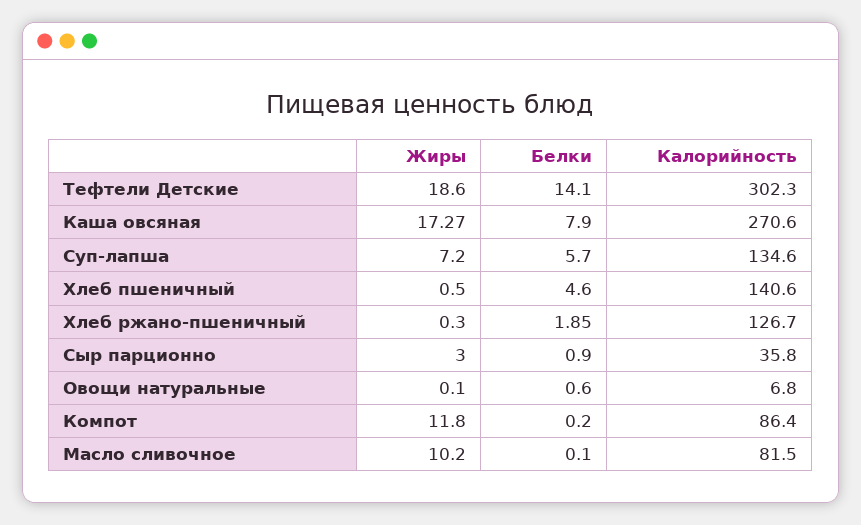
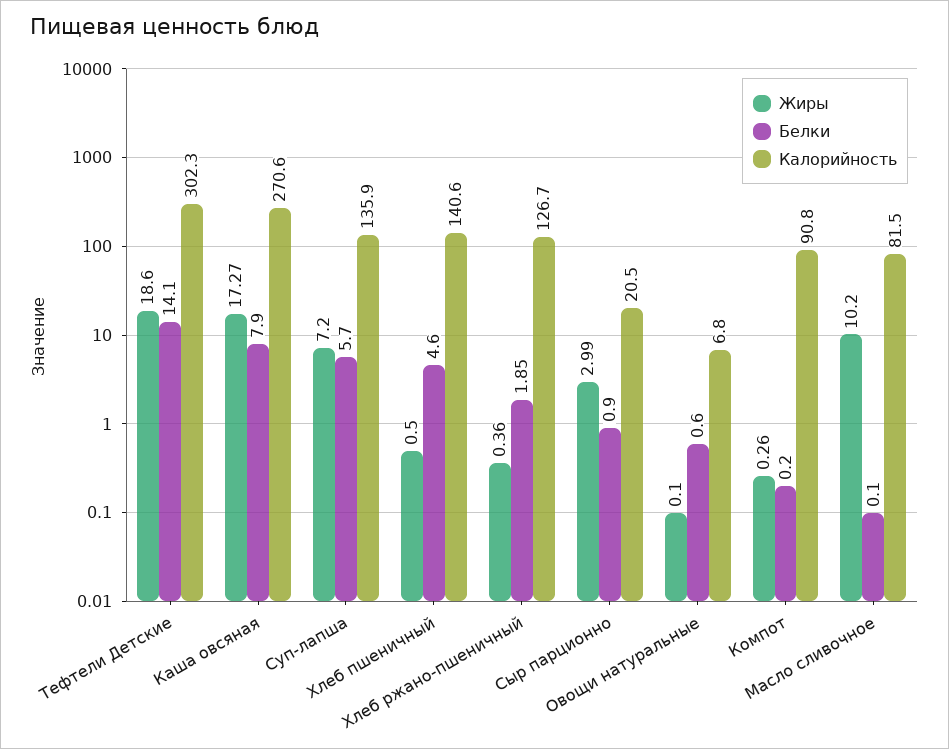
Калорийность, Суп-лапша: 134.6 -> 135.9
Жиры, Хлеб ржано-пшеничный: 0.3 -> 0.36
Жиры, Сыр парционно: 3 -> 2.99
Калорийность, Сыр парционно: 35.8 -> 20.5
Жиры, Компот: 11.8 -> 0.26
Калорийность, Компот: 86.4 -> 90.8

